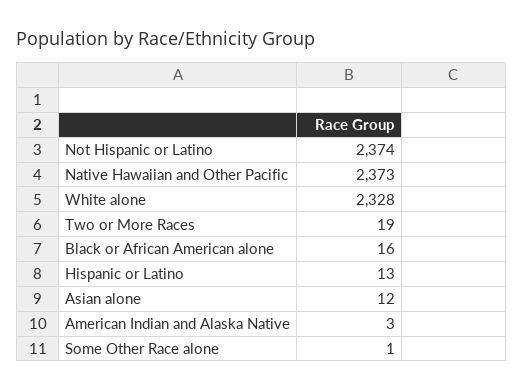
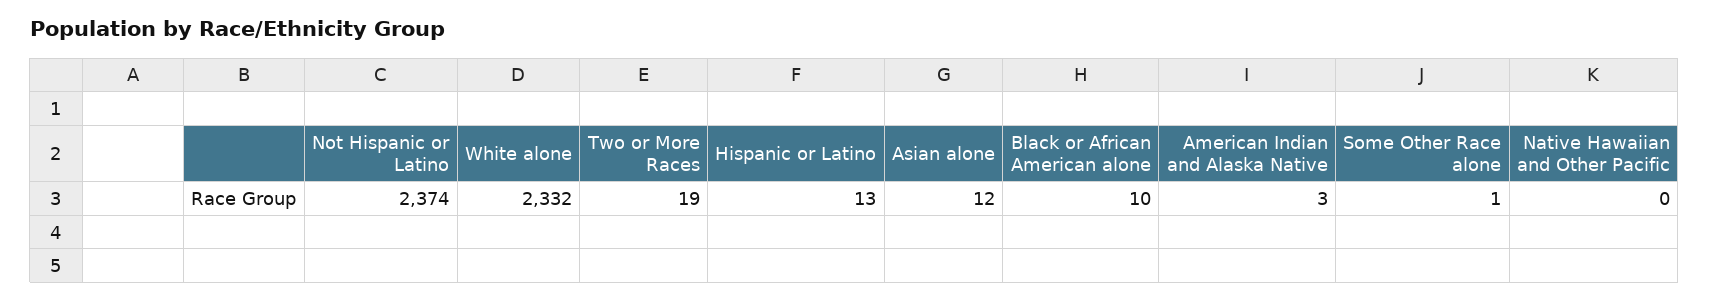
Native Hawaiian and Other Pacific: 2373 -> 0
White alone: 2328 -> 2332
Black or African American alone: 16 -> 10

